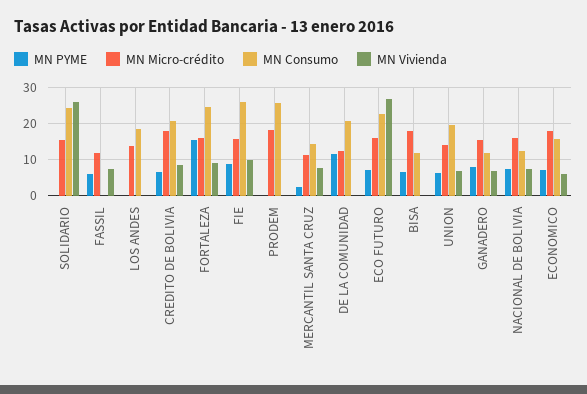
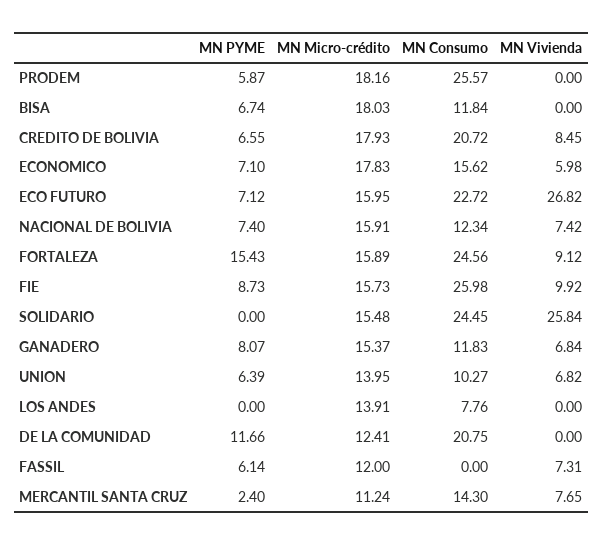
MN Consumo, LOS ANDES: 18 -> 7.76
MN PYME, PRODEM: 0 -> 5.87
MN Consumo, UNION: 20 -> 10.27

